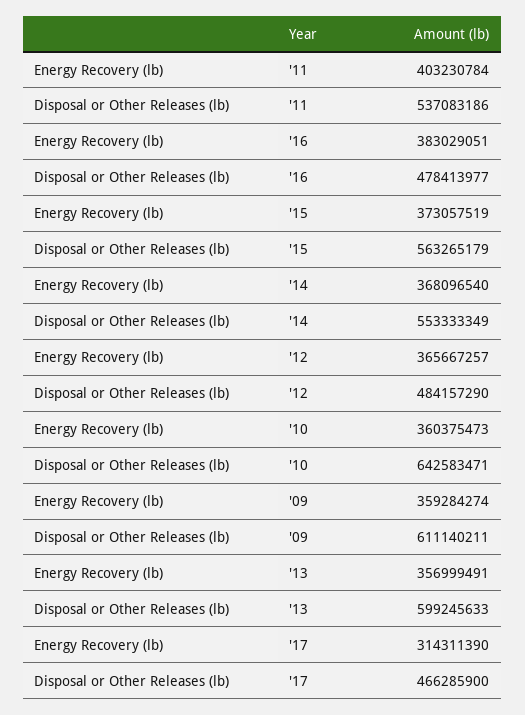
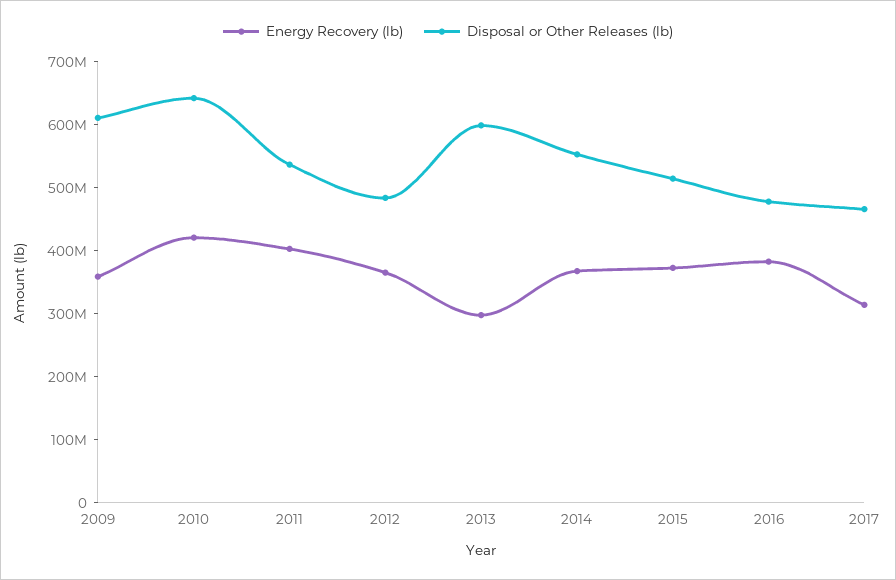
Disposal or Other Releases (lb), '15: 563265179 -> 520000000
Energy Recovery (lb), '10: 360375473 -> 420000000
Energy Recovery (lb), '13: 356999491 -> 300000000

